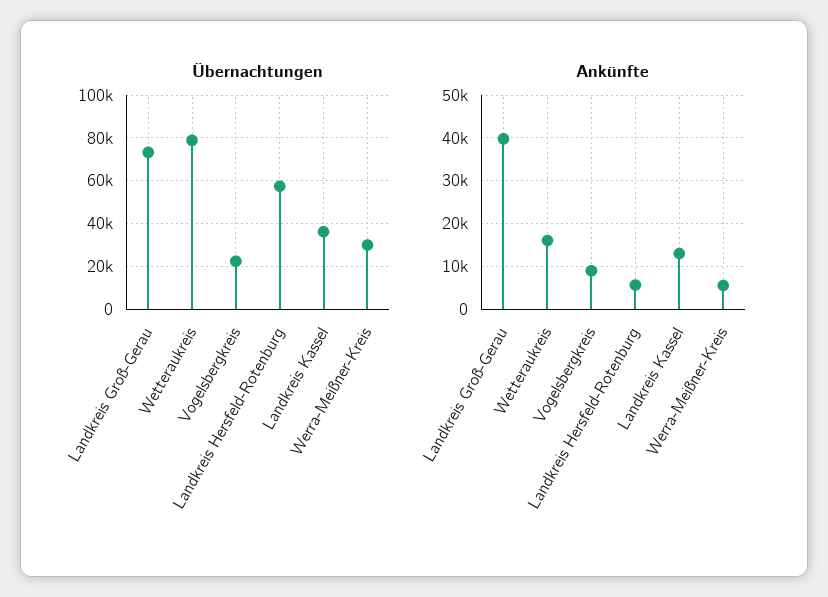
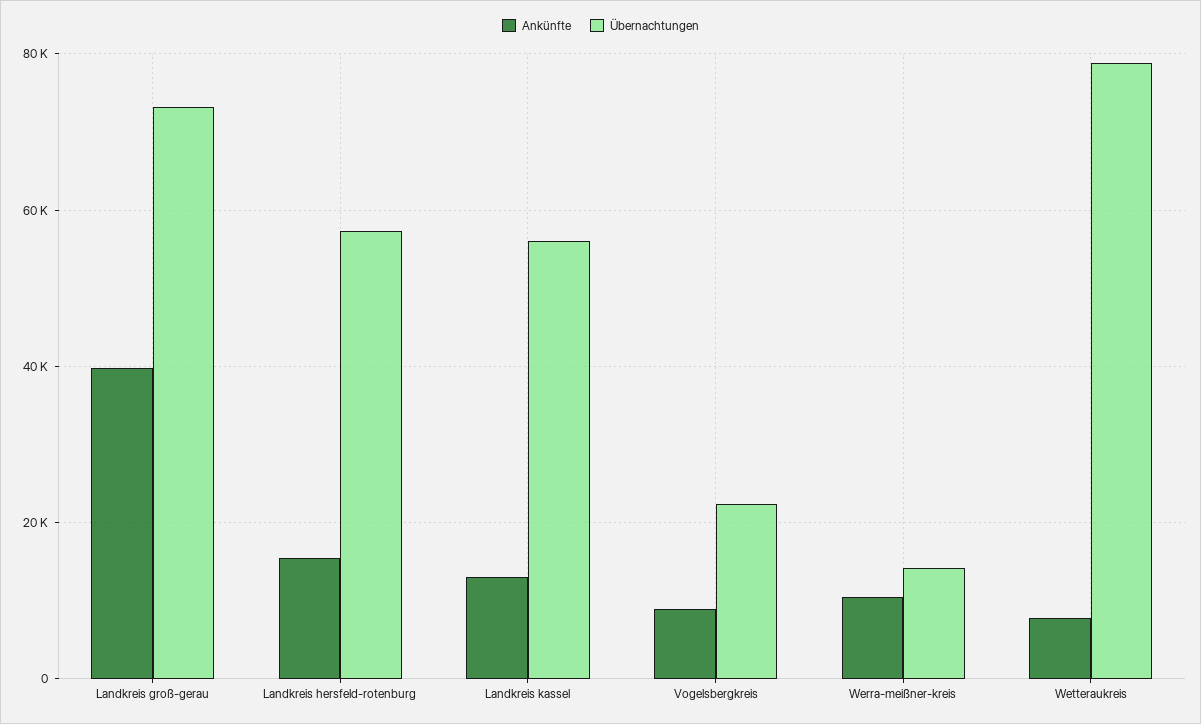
Übernachtungen, Landkreis Kassel: 35000 -> 56000
Übernachtungen, Werra-Meißner-Kreis: 30000 -> 14000
Ankünfte, Wetteraukreis: 16000 -> 8000
Ankünfte, Landkreis Hersfeld-Rotenburg: 6000 -> 16000
Ankünfte, Werra-Meißner-Kreis: 6000 -> 10000

